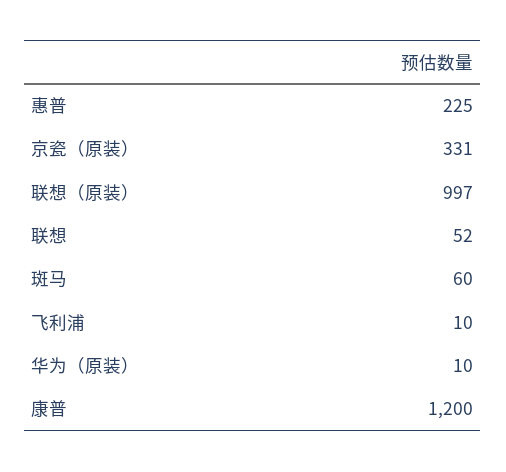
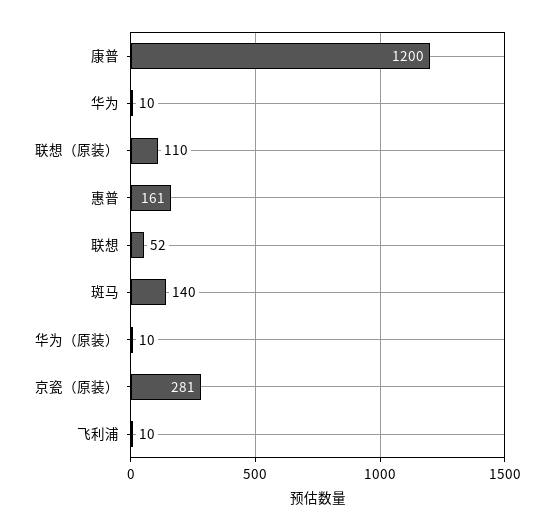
惠普: 225 -> 161
京瓷（原装）: 331 -> 281
联想（原装）: 997 -> 110
斑马: 60 -> 140
华为: none -> 10

